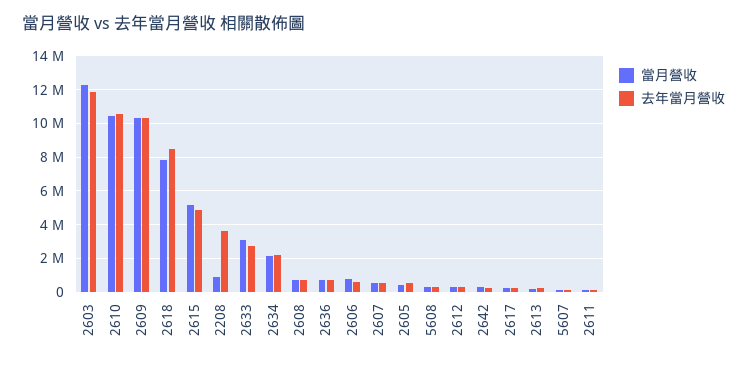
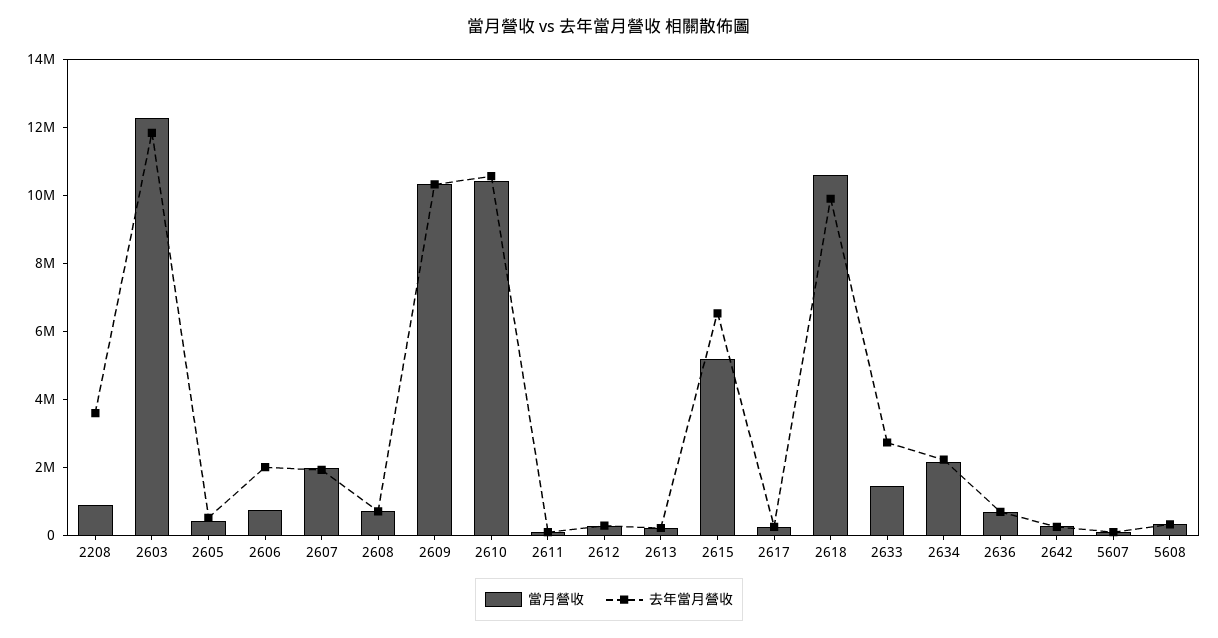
當月營收, 2618: 8000000 -> 10500000
去年當月營收, 2618: 8500000 -> 10000000
去年當月營收, 2615: 5000000 -> 6500000
當月營收, 2633: 3000000 -> 1500000
去年當月營收, 2606: 500000 -> 2000000
當月營收, 2607: 500000 -> 2000000
去年當月營收, 2607: 500000 -> 2000000

